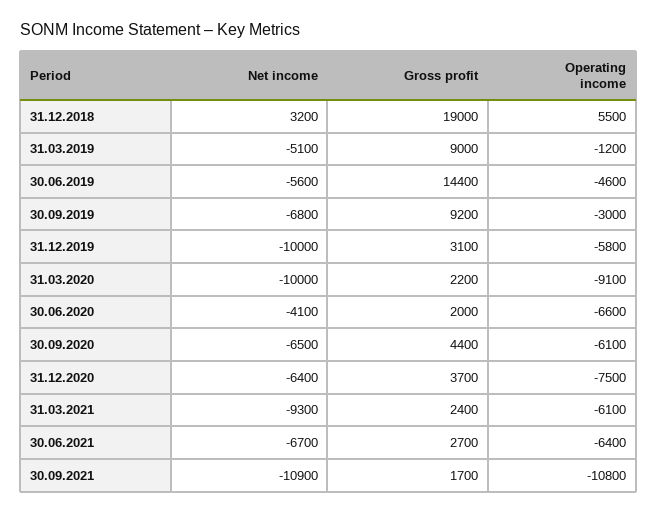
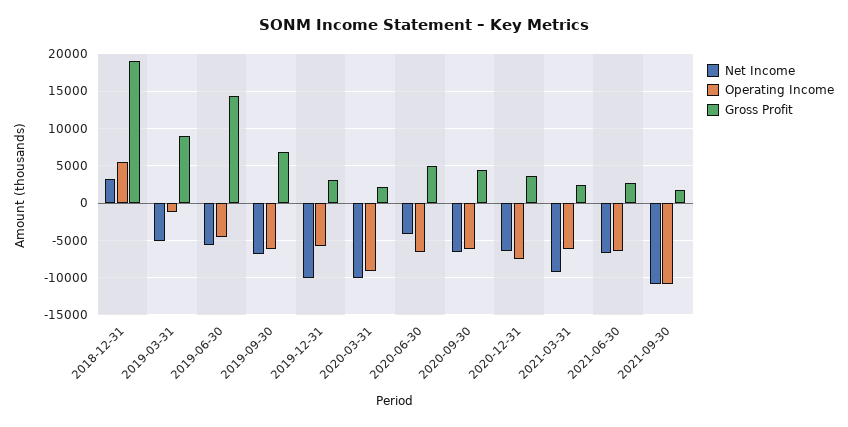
Gross profit, 30.09.2019: 9200 -> 7000
Operating income, 30.09.2019: -3000 -> -6000
Gross profit, 30.06.2020: 2000 -> 5000

